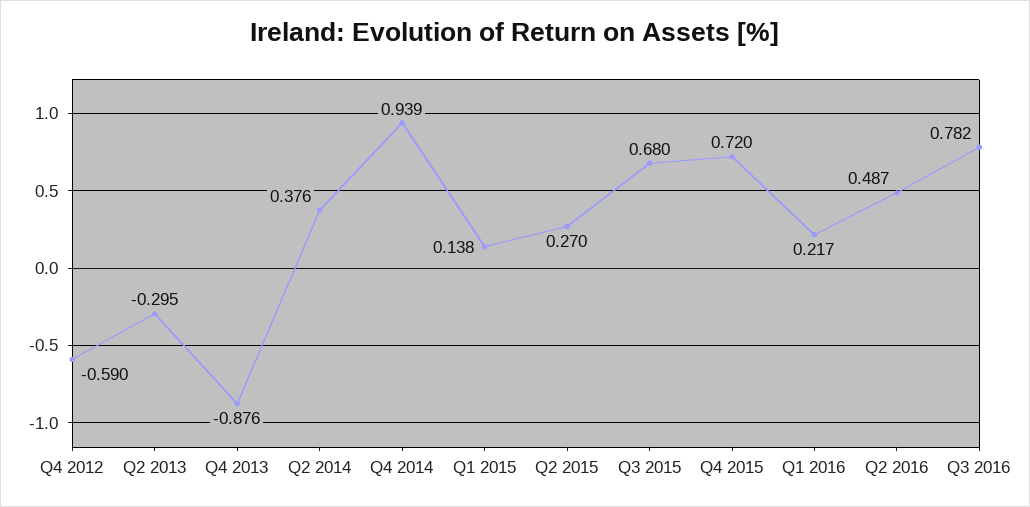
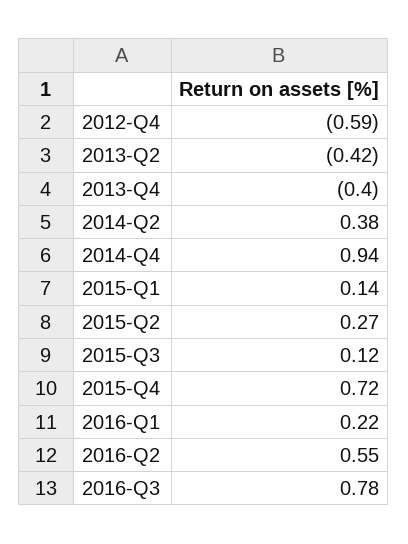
Q2 2013: -0.295 -> -0.42
Q4 2013: -0.876 -> -0.4
Q3 2015: 0.68 -> 0.12
Q2 2016: 0.487 -> 0.55

